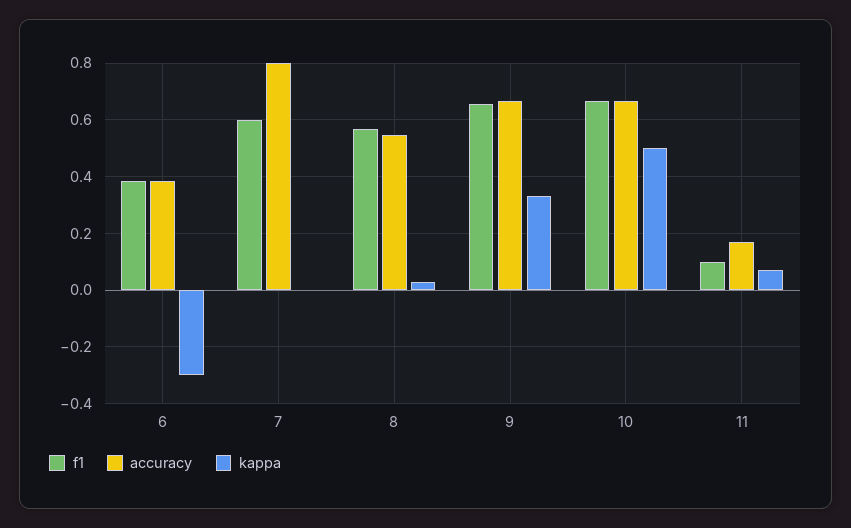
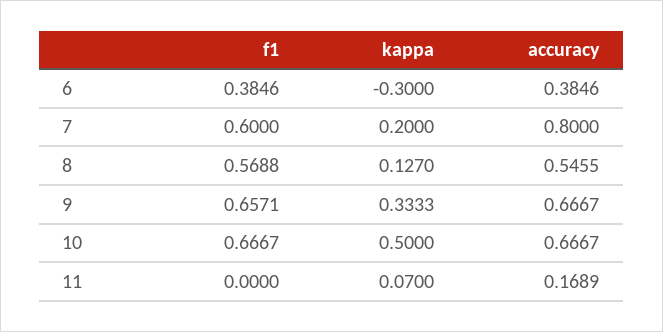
kappa, 7: 0 -> 0.2
kappa, 8: 0.025 -> 0.127
f1, 11: 0.1 -> 0

